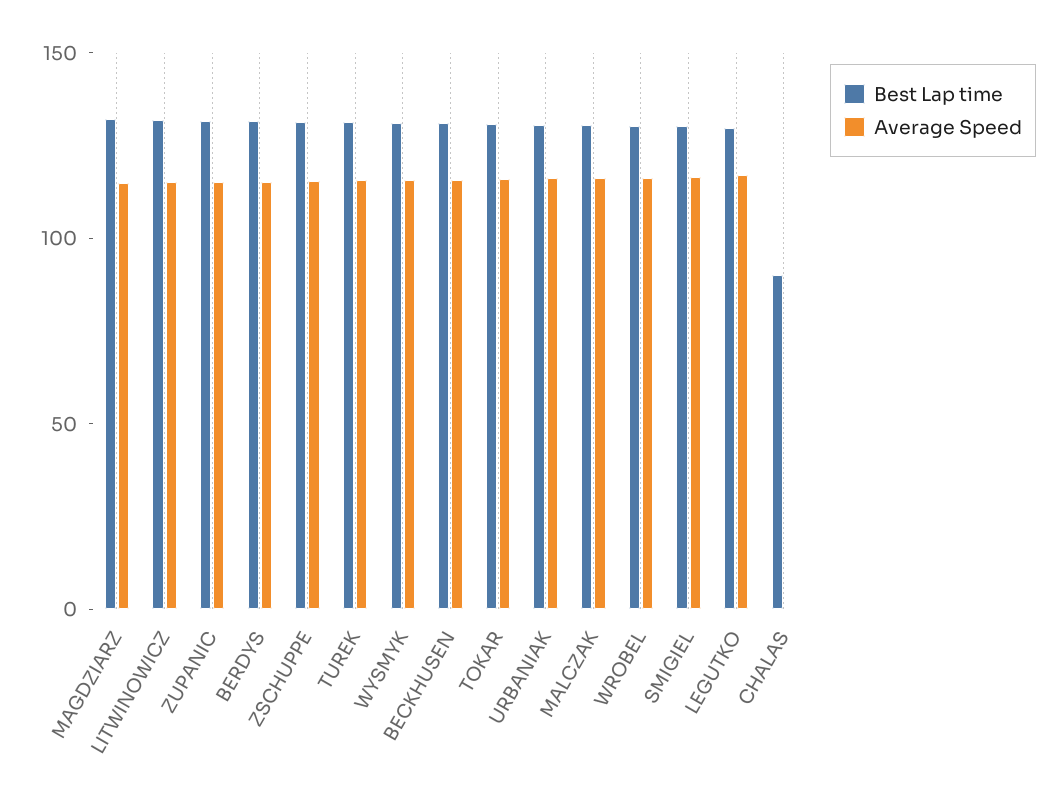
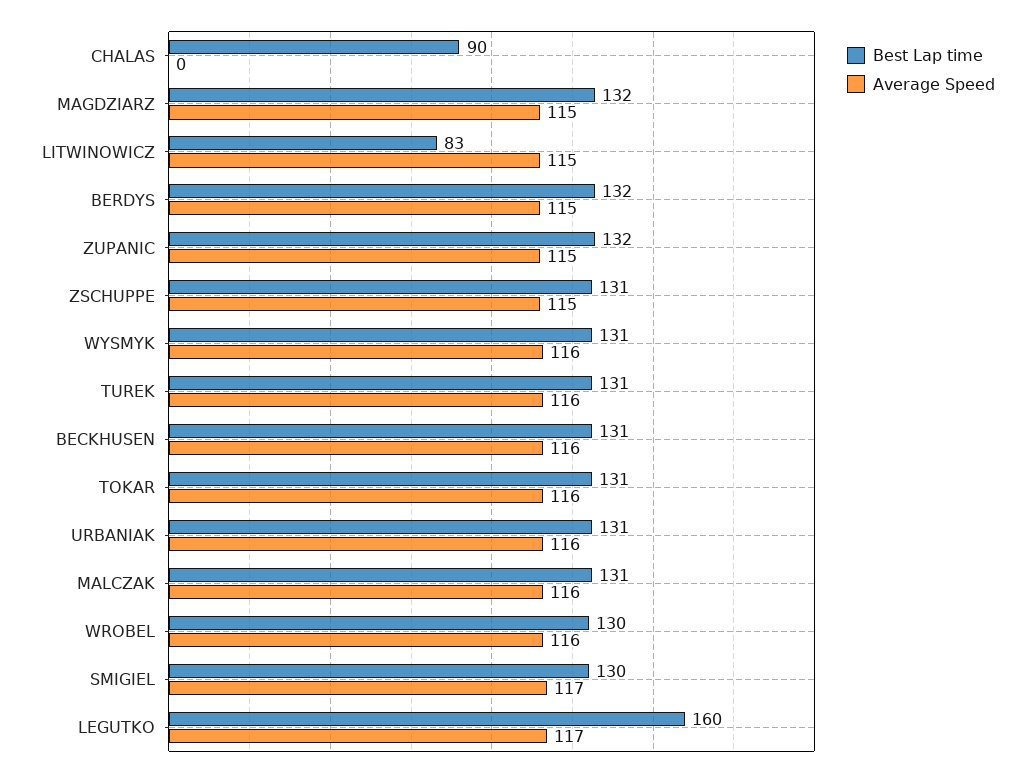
Best Lap time, LITWINOWICZ: 130 -> 83
Best Lap time, LEGUTKO: 130 -> 160

